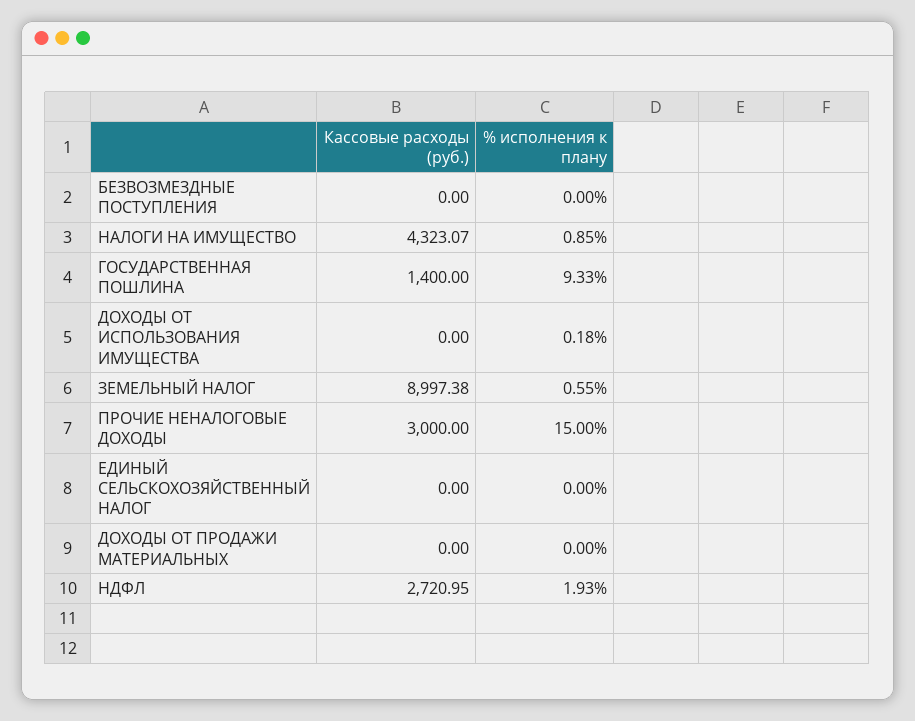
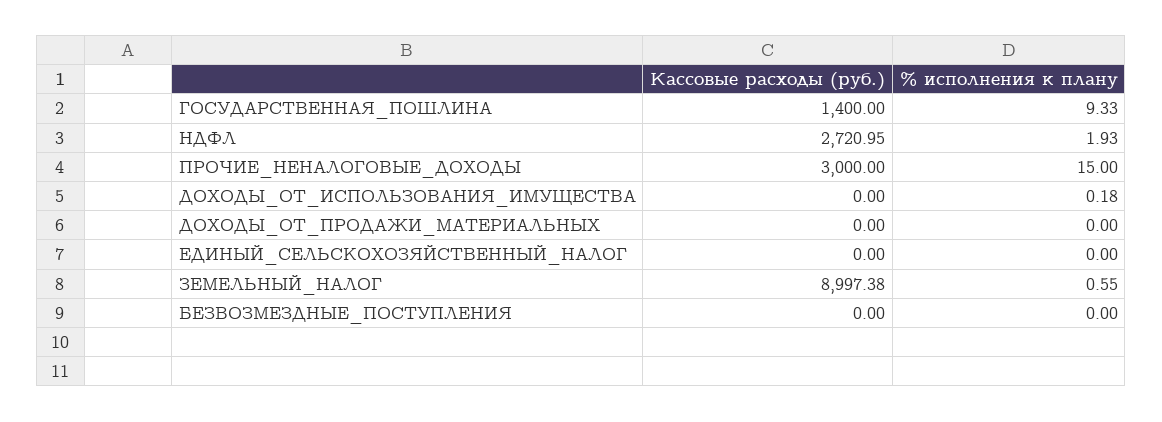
Кассовые расходы (руб.), НАЛОГИ НА ИМУЩЕСТВО: 4323.07 -> none
% исполнения к плану, НАЛОГИ НА ИМУЩЕСТВО: 0.85 -> none

